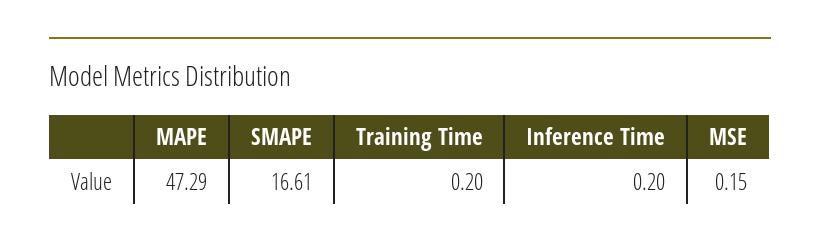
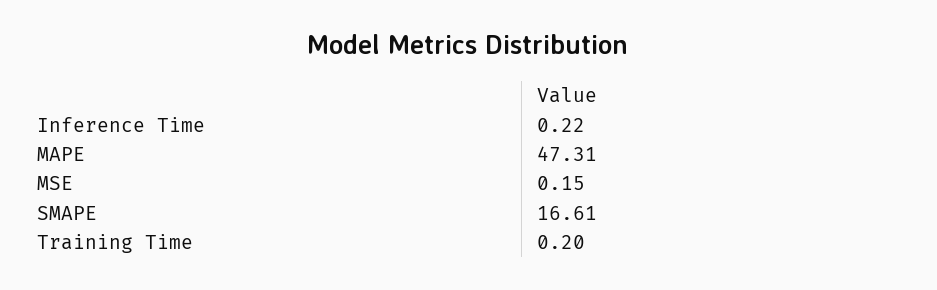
MAPE: 47.29 -> 47.31
Inference Time: 0.2 -> 0.22

